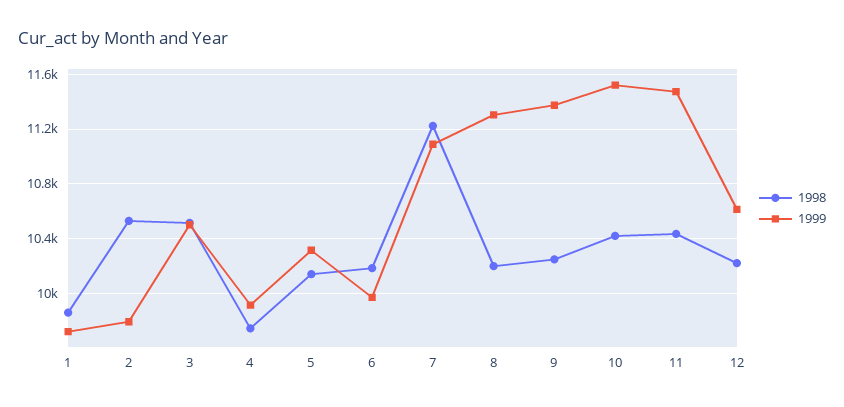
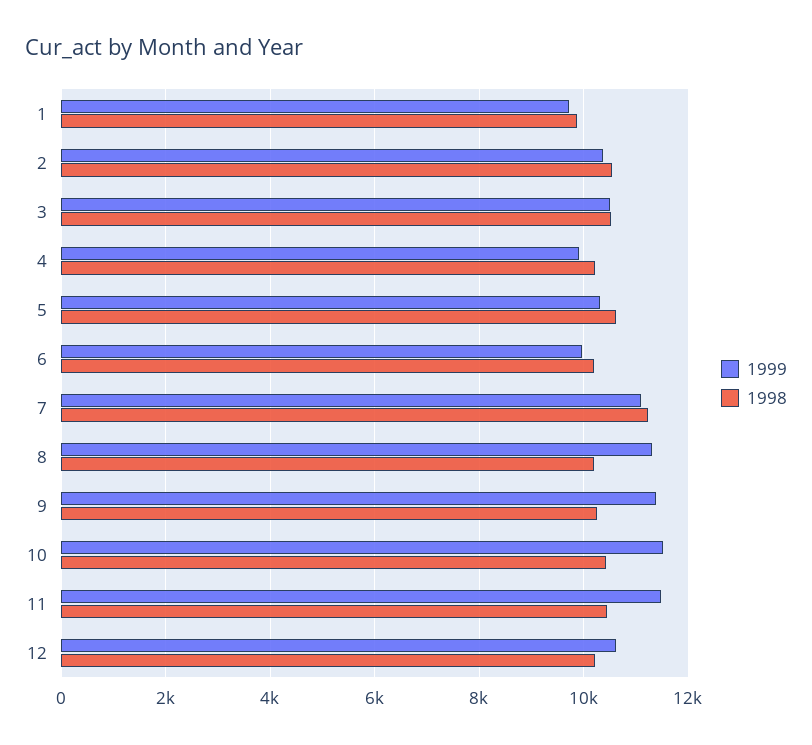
1999, 2: 9800 -> 10400
1998, 4: 9750 -> 10200
1998, 5: 10150 -> 10600

